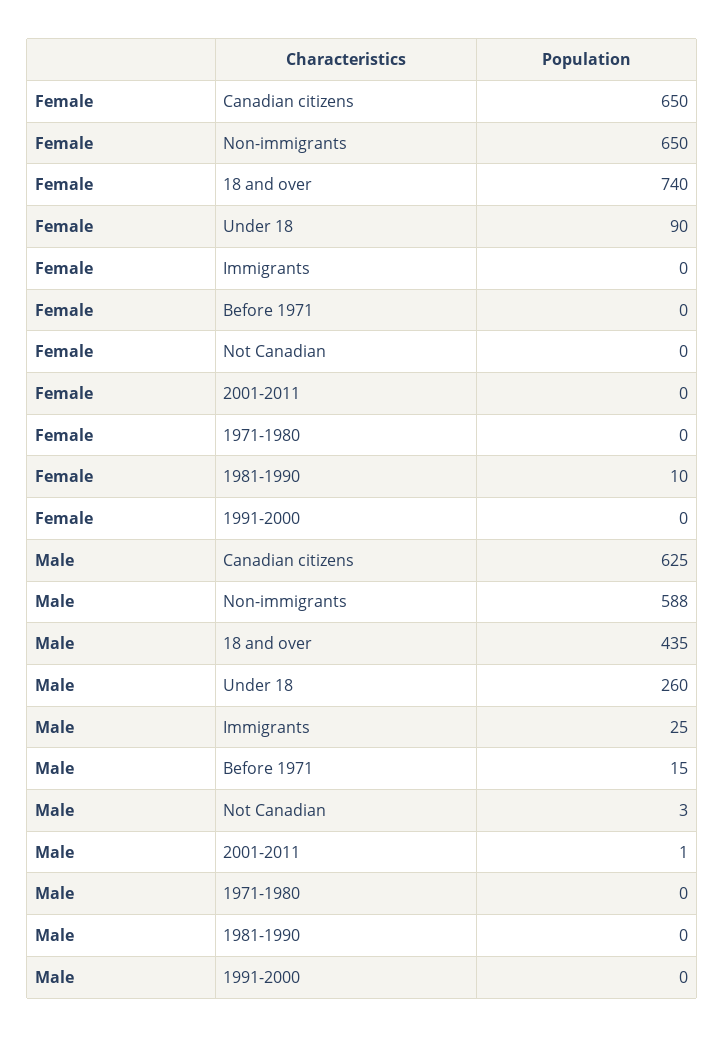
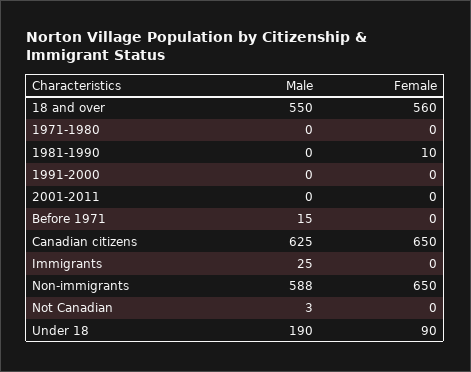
Female, 18 and over: 740 -> 560
Male, 18 and over: 435 -> 550
Male, Under 18: 260 -> 190
Male, 2001-2011: 1 -> 0

